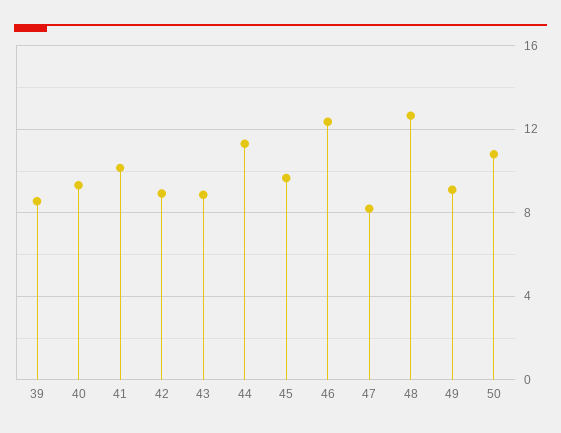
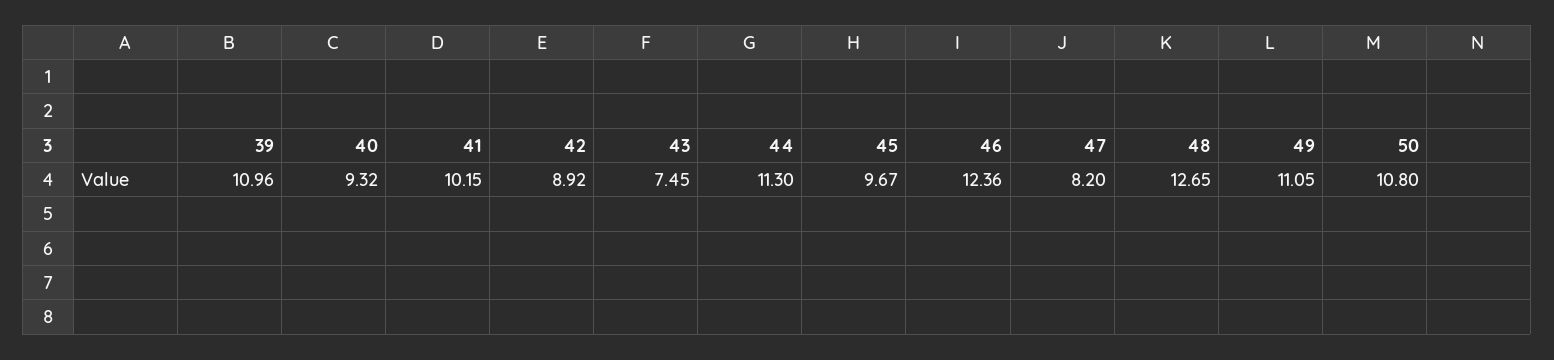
39: 8.5 -> 10.96
43: 9 -> 7.45
49: 9 -> 11.05

